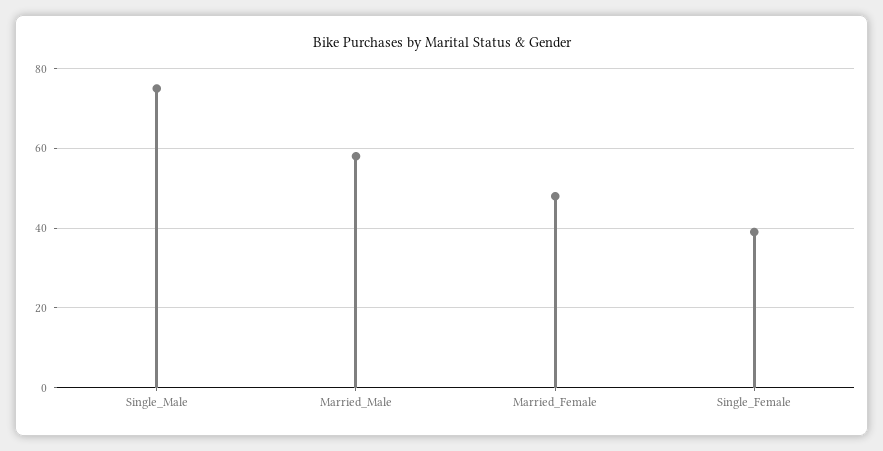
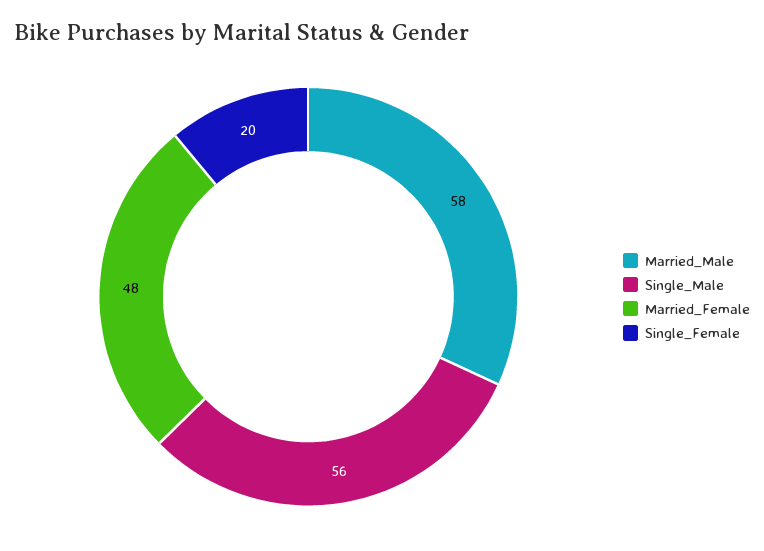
Single_Male: 75 -> 56
Single_Female: 40 -> 20

